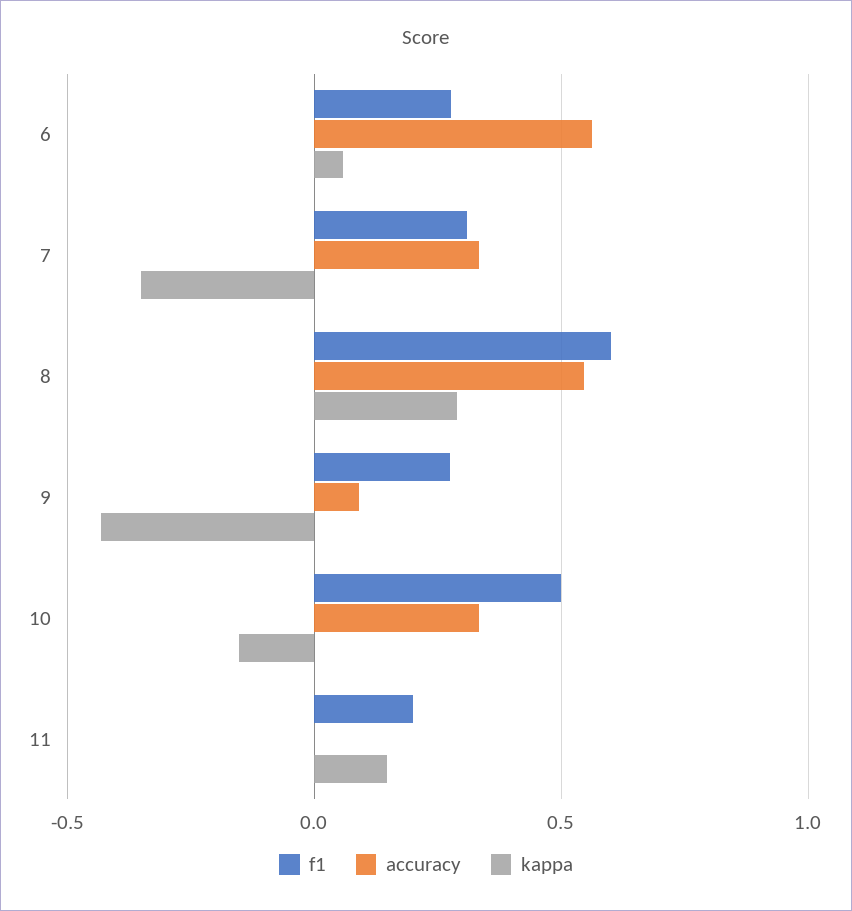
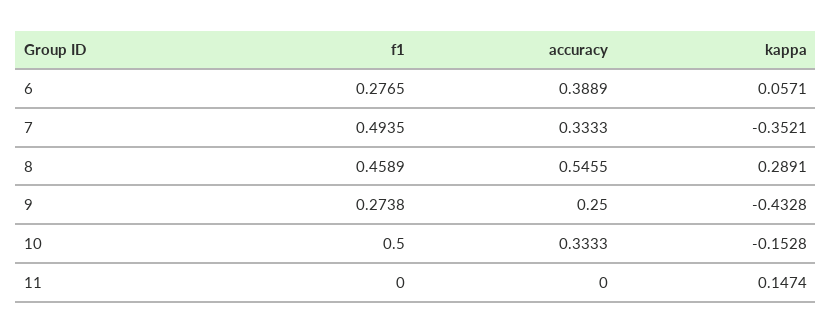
accuracy, 6: 0.55 -> 0.3889
f1, 7: 0.3 -> 0.4935
f1, 8: 0.6 -> 0.4589
accuracy, 9: 0.1 -> 0.25
f1, 11: 0.2 -> 0

